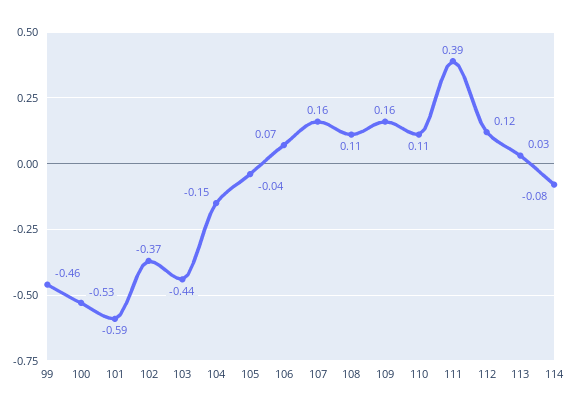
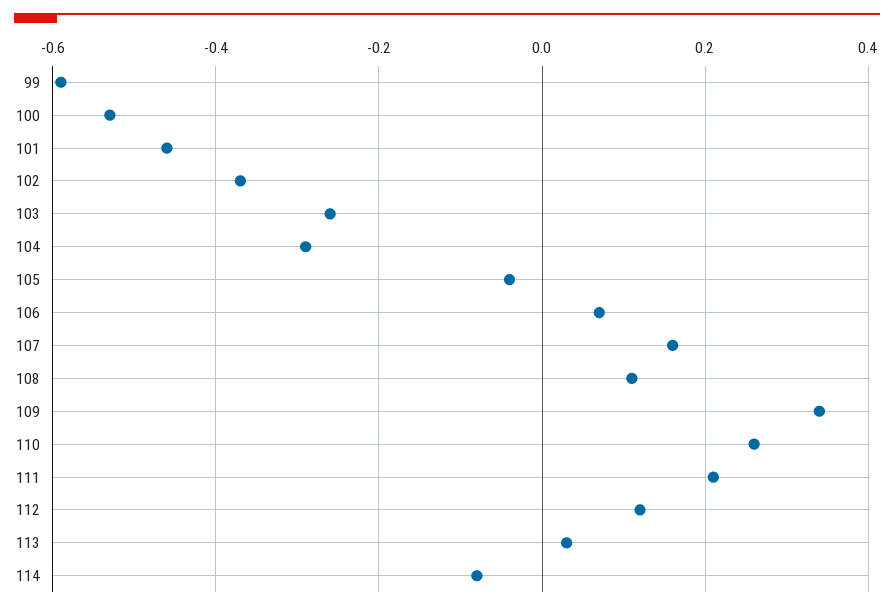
99: -0.46 -> -0.6
101: -0.59 -> -0.45
103: -0.44 -> -0.25
104: -0.15 -> -0.3
109: 0.16 -> 0.35
110: 0.11 -> 0.25
111: 0.39 -> 0.2

